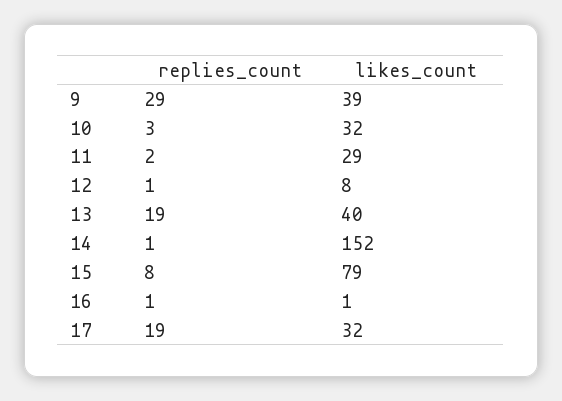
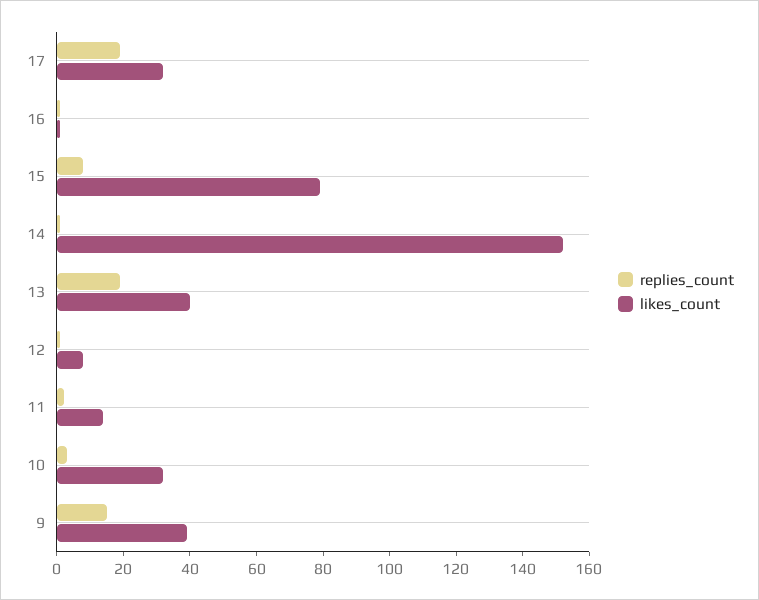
replies_count, 9: 29 -> 15
likes_count, 11: 29 -> 15

